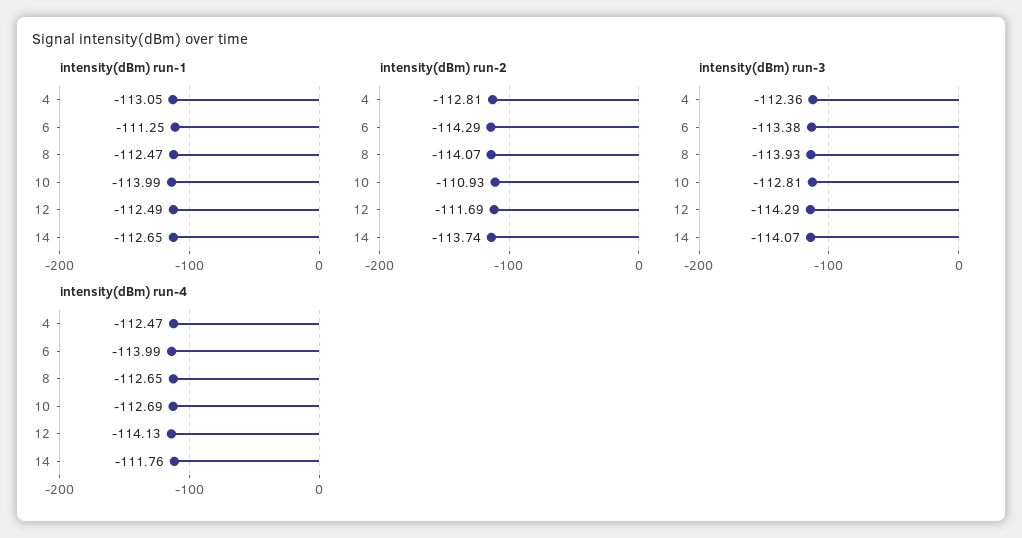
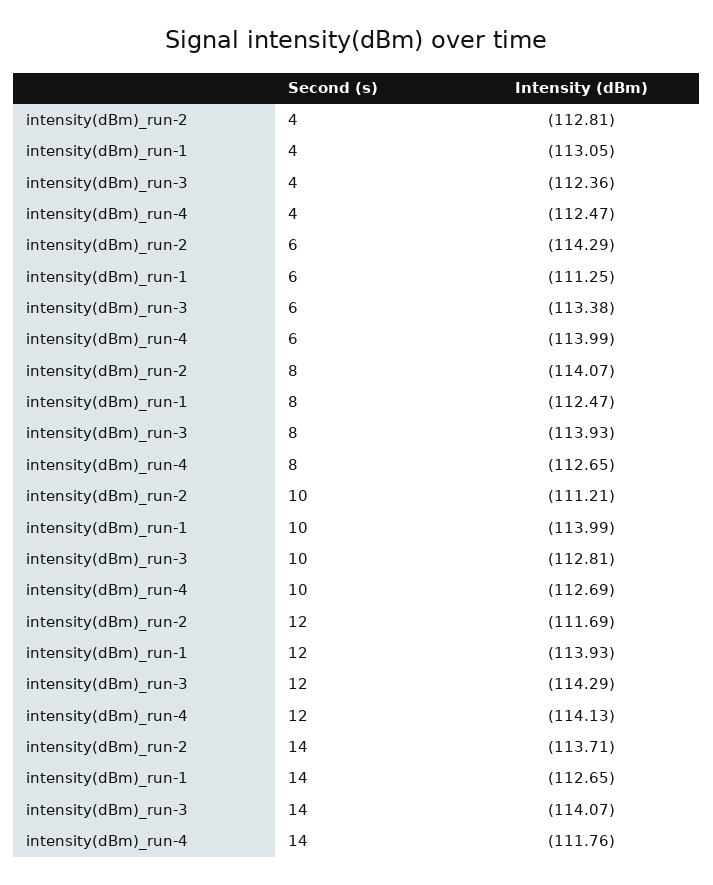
intensity(dBm) run-1, 12: -112.49 -> -113.93
intensity(dBm) run-2, 10: -110.93 -> -111.21
intensity(dBm) run-2, 14: -113.74 -> -113.71

